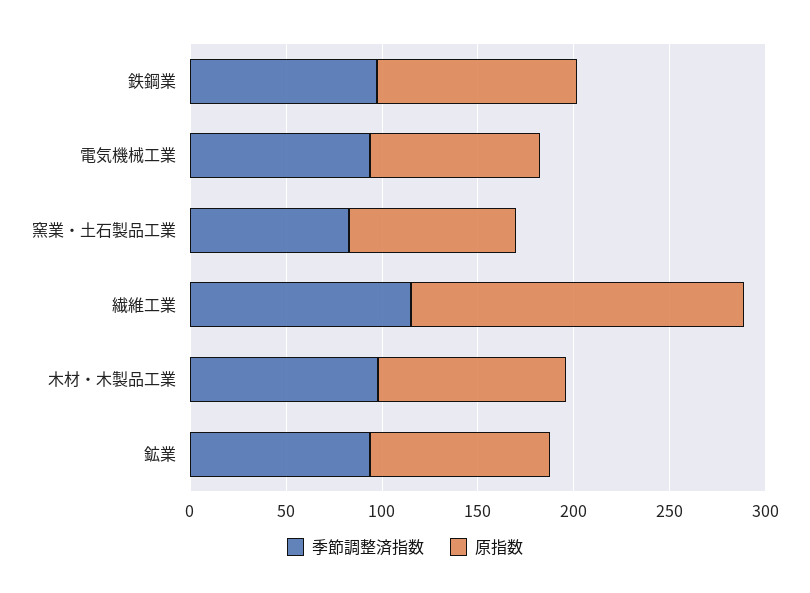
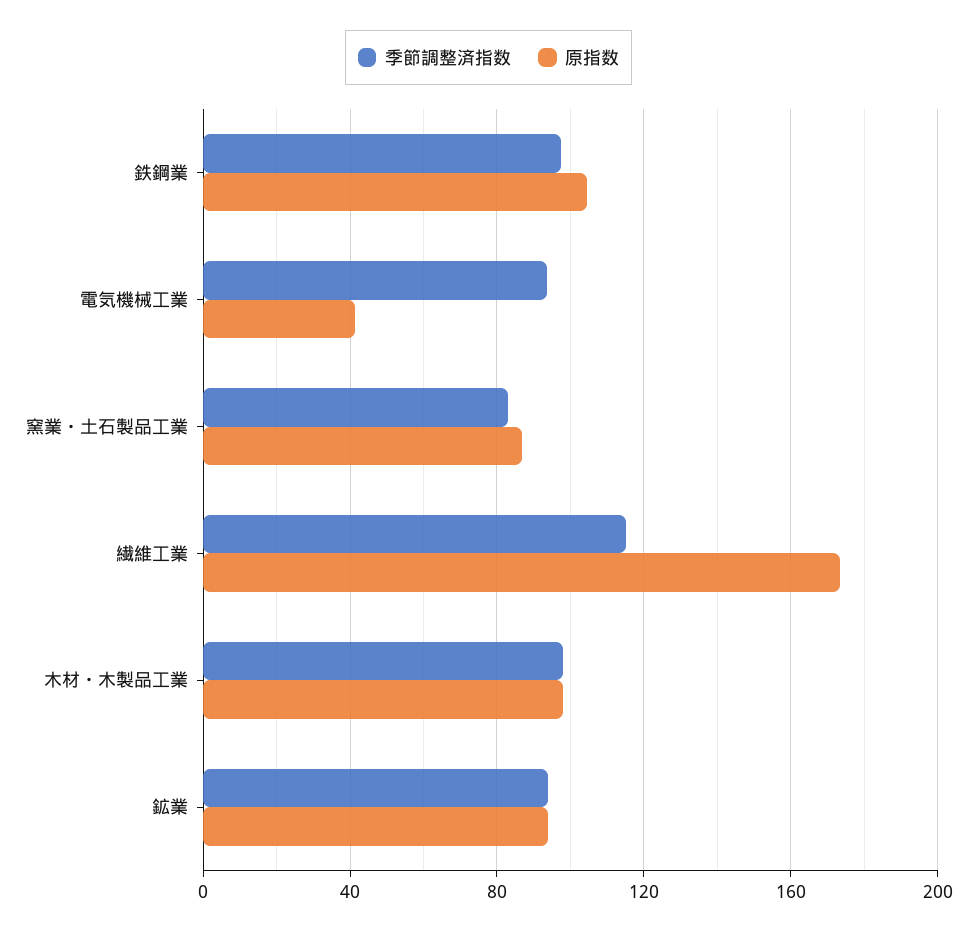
原指数, 電気機械工業: 90 -> 40

